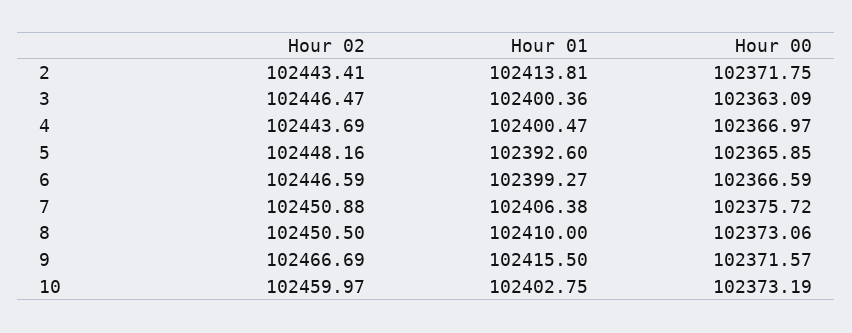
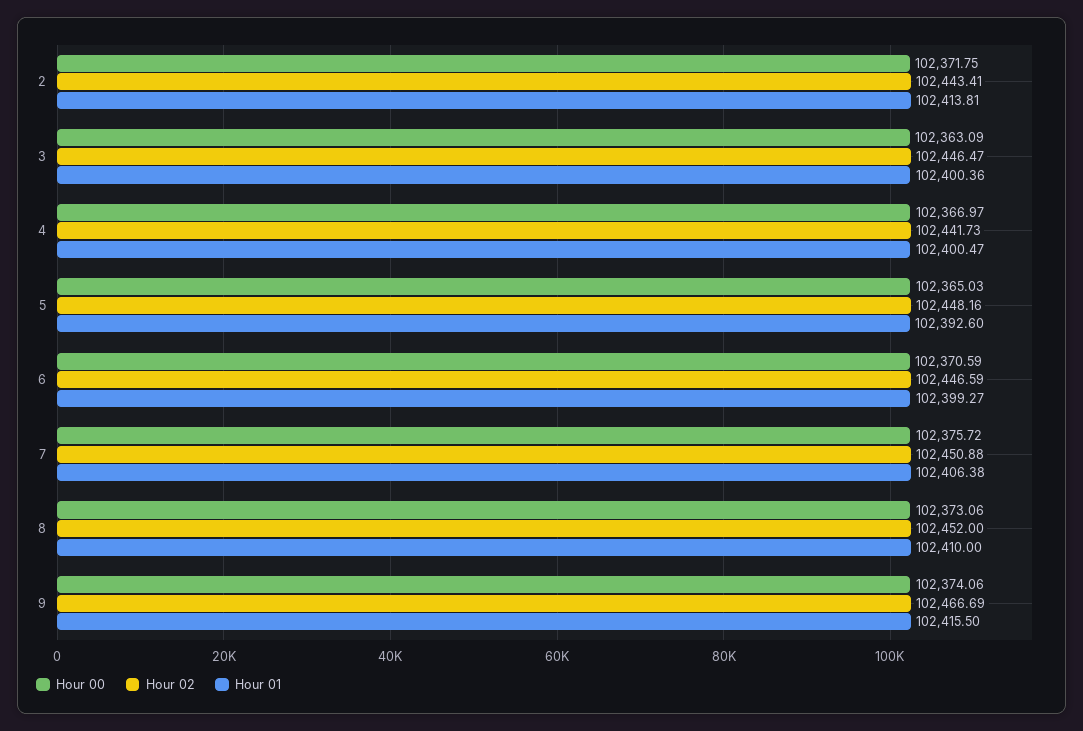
Hour 02, 4: 102443.69 -> 102441.73
Hour 00, 5: 102365.85 -> 102365.03
Hour 00, 6: 102366.59 -> 102370.59
Hour 02, 8: 102450.5 -> 102452
Hour 00, 9: 102371.57 -> 102374.06
Hour 02, 10: 102459.97 -> none
Hour 01, 10: 102402.75 -> none
Hour 00, 10: 102373.19 -> none

